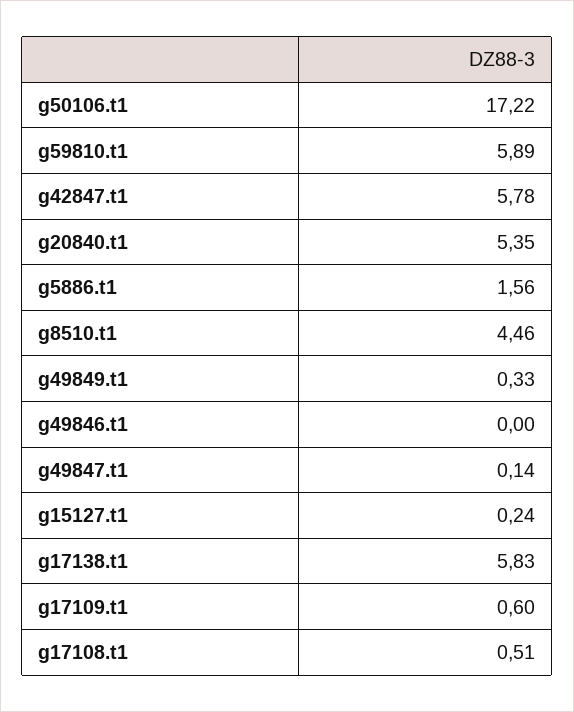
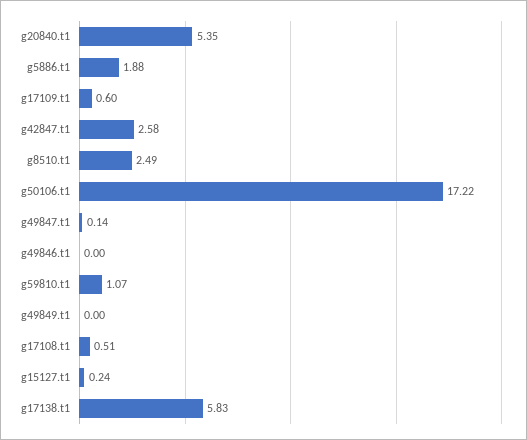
g59810.t1: 5.89 -> 1.07
g42847.t1: 5.78 -> 2.58
g5886.t1: 1.56 -> 1.88
g8510.t1: 4.46 -> 2.49
g49849.t1: 0.33 -> 0

